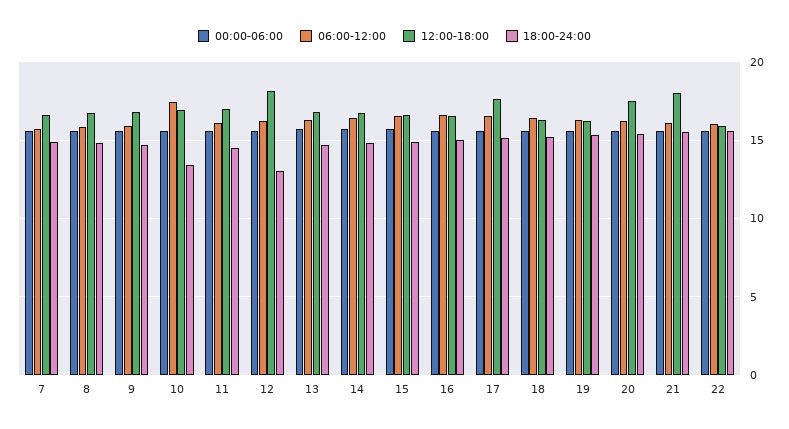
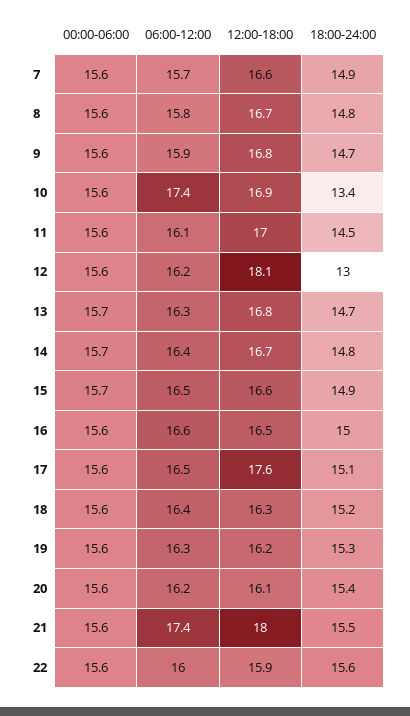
12:00-18:00, 20: 17.5 -> 16.1
06:00-12:00, 21: 16 -> 17.4

